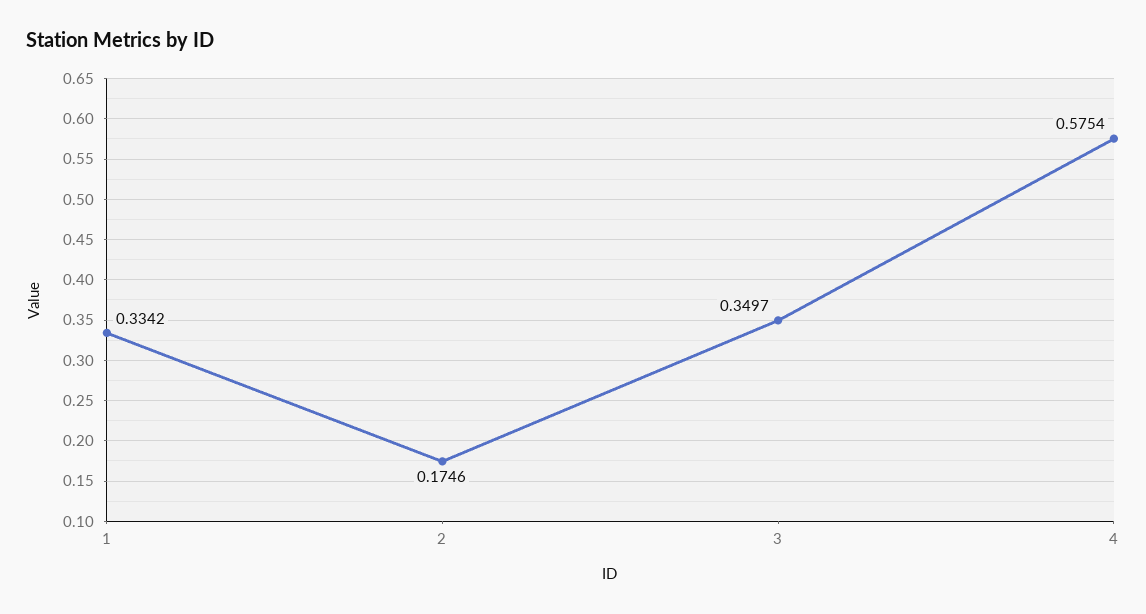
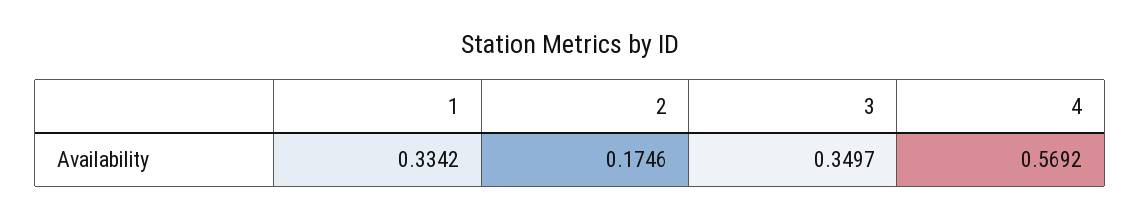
4: 0.5754 -> 0.5692

